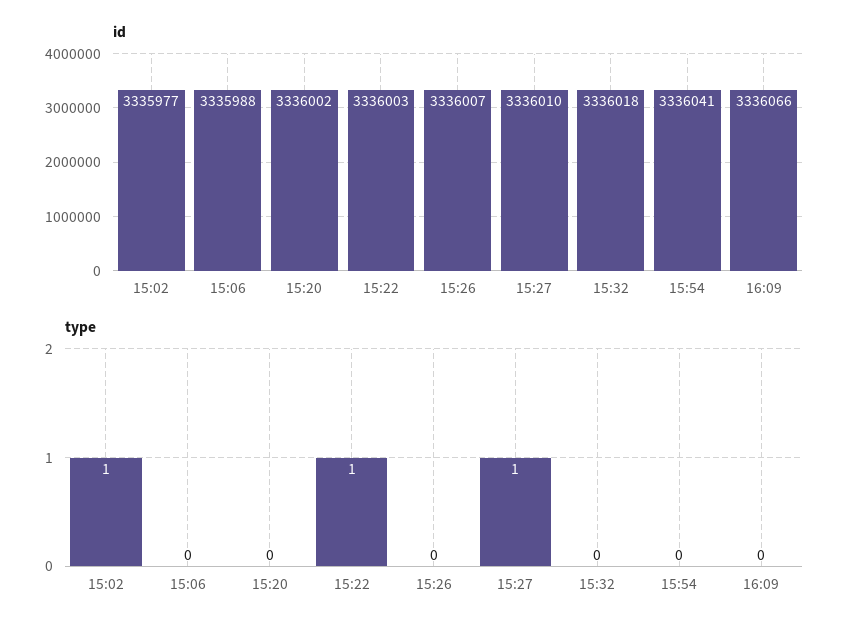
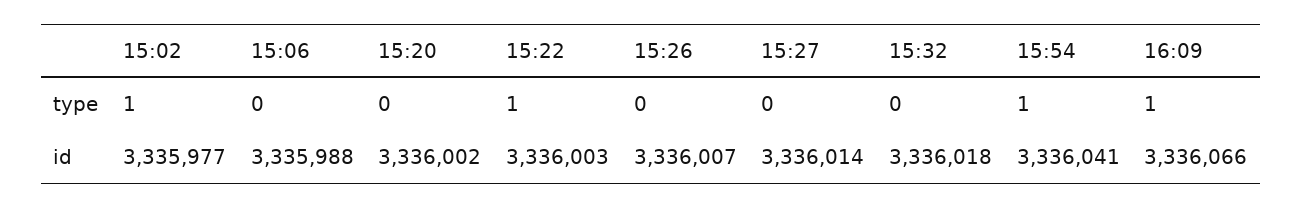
id, 15:27: 3336010 -> 3336014
type, 15:27: 1 -> 0
type, 15:54: 0 -> 1
type, 16:09: 0 -> 1

